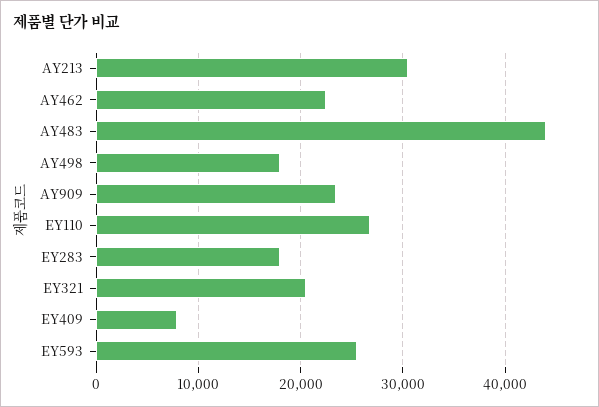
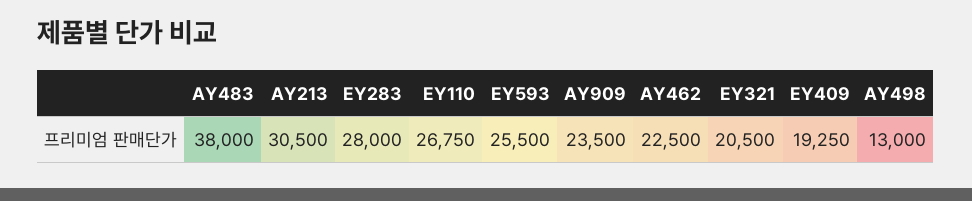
AY483: 44000 -> 38000
AY498: 18000 -> 13000
EY283: 18000 -> 28000
EY409: 8000 -> 19250

